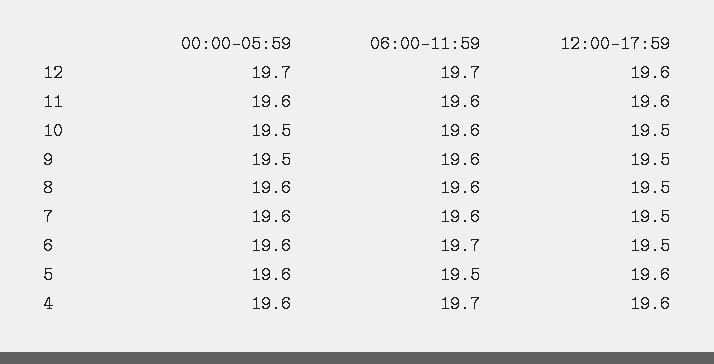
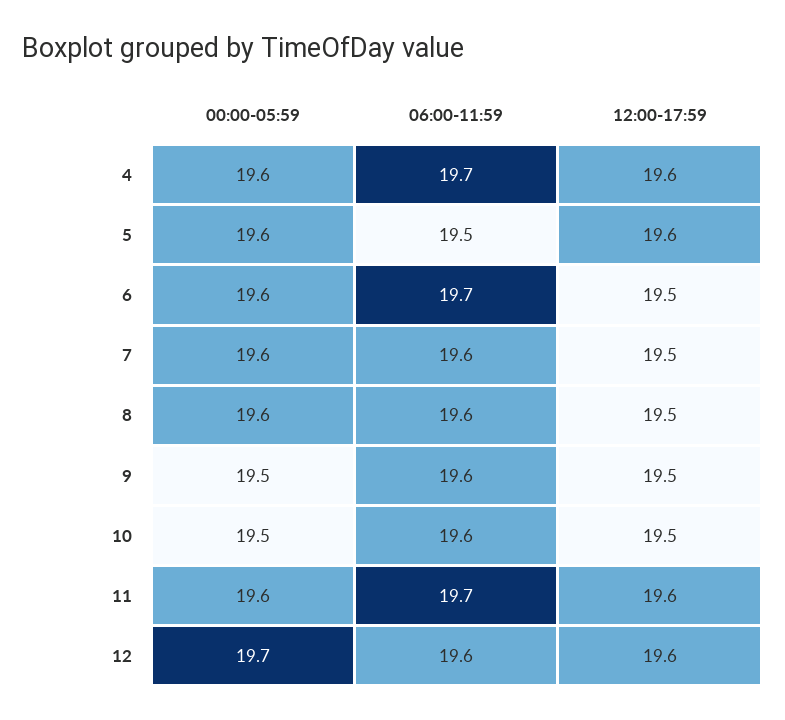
06:00-11:59, 12: 19.7 -> 19.6
06:00-11:59, 11: 19.6 -> 19.7

